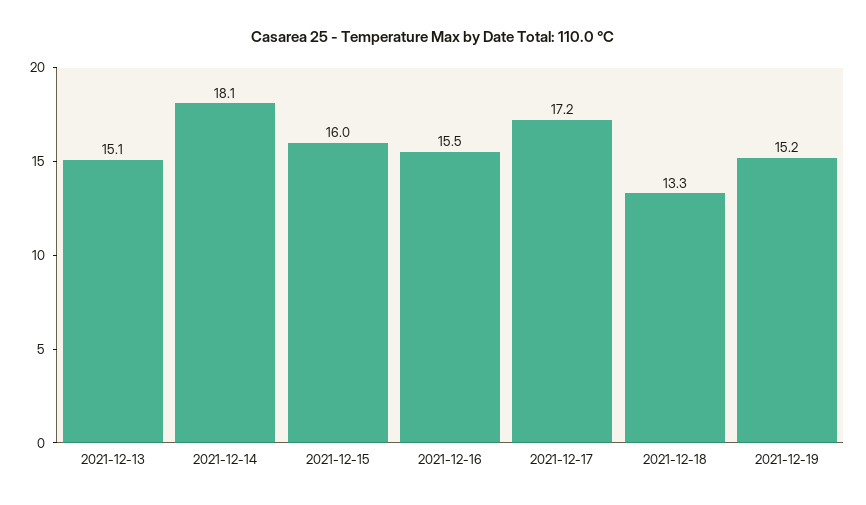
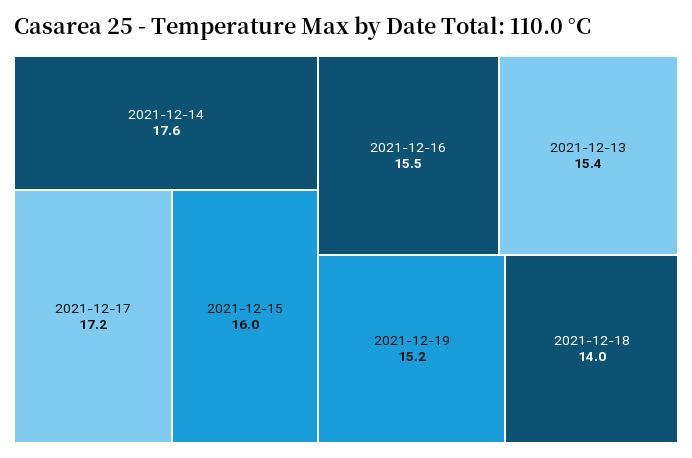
2021-12-13: 15.1 -> 15.4
2021-12-14: 18.1 -> 17.6
2021-12-18: 13.3 -> 14

